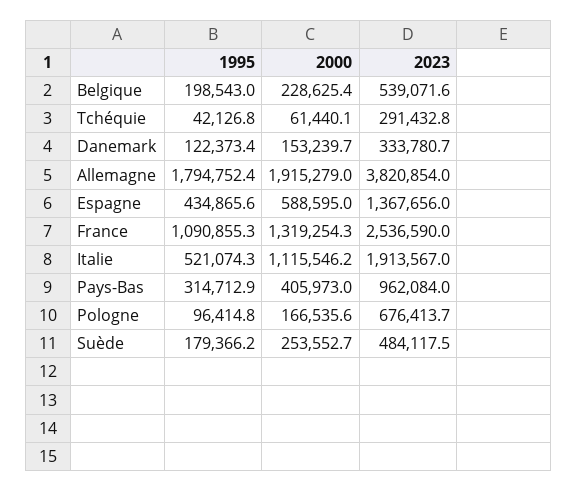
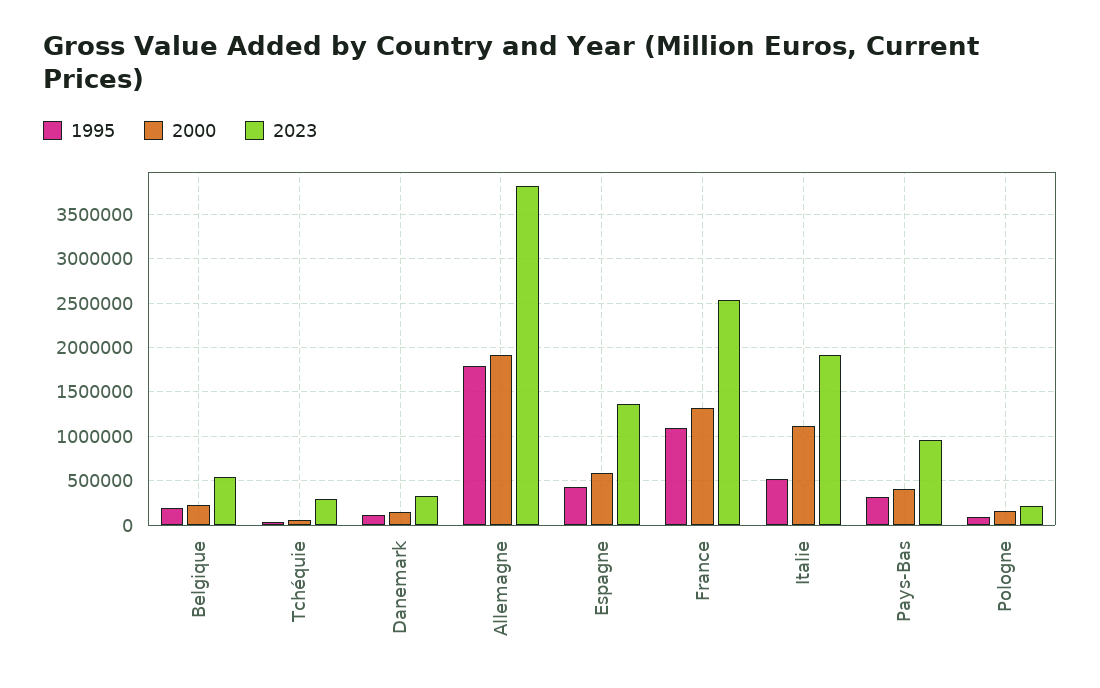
2023, Pologne: 676413.7 -> 200000
1995, Suède: 179366.2 -> none
2000, Suède: 253552.7 -> none
2023, Suède: 484117.5 -> none

